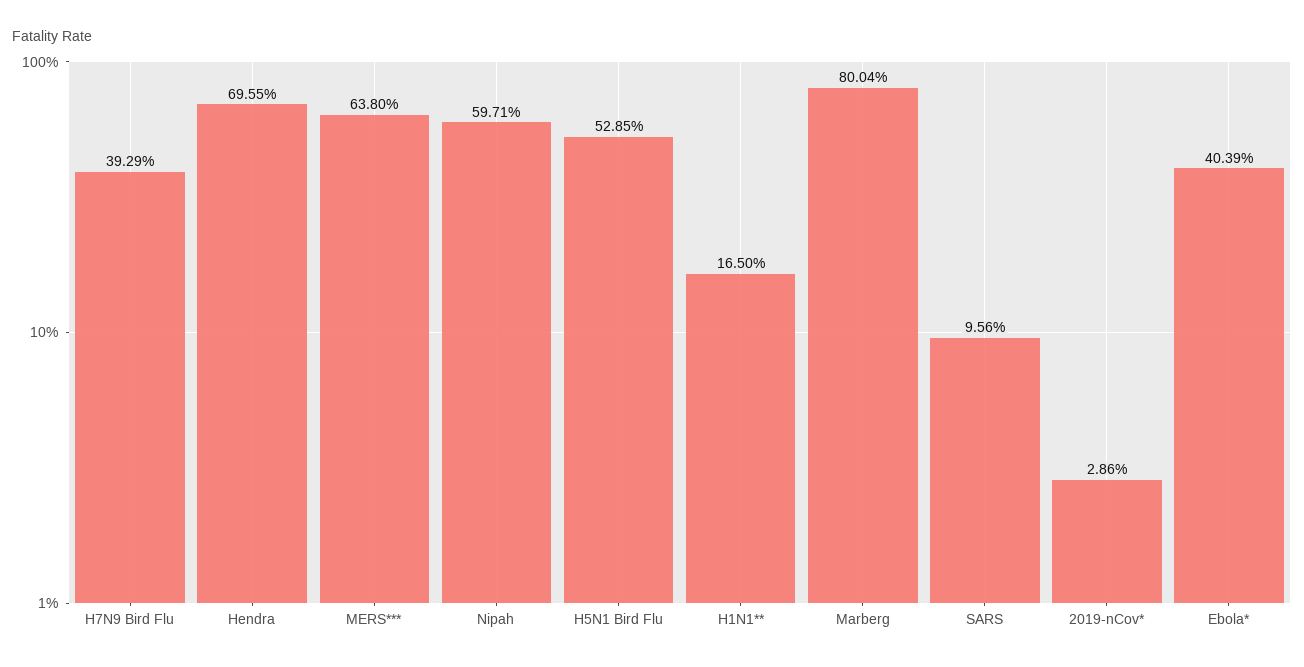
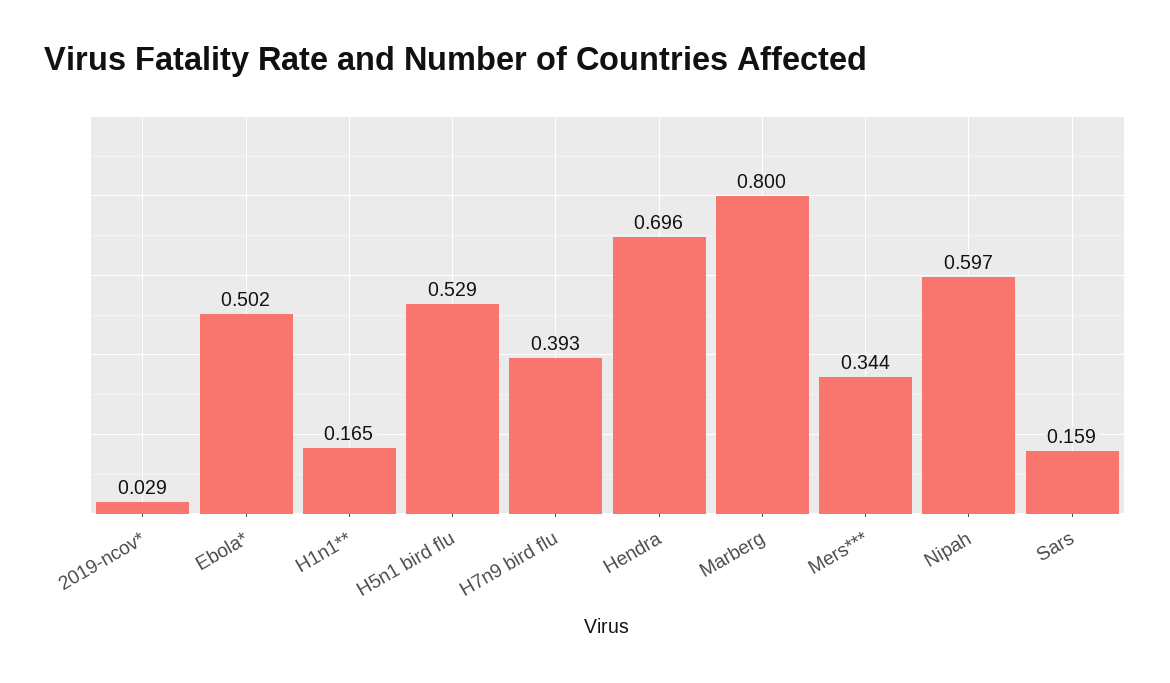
MERS***: 0.638 -> 0.344
SARS: 0.0956 -> 0.159
Ebola*: 0.4039 -> 0.502

